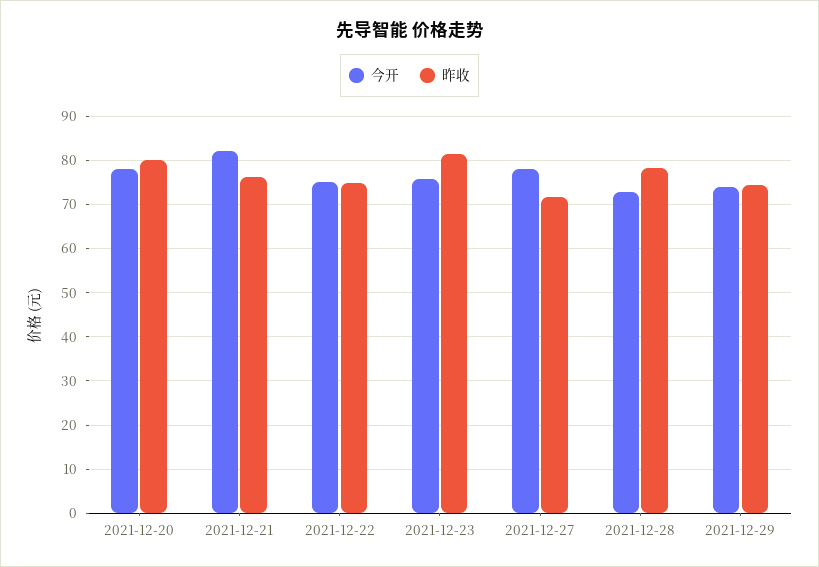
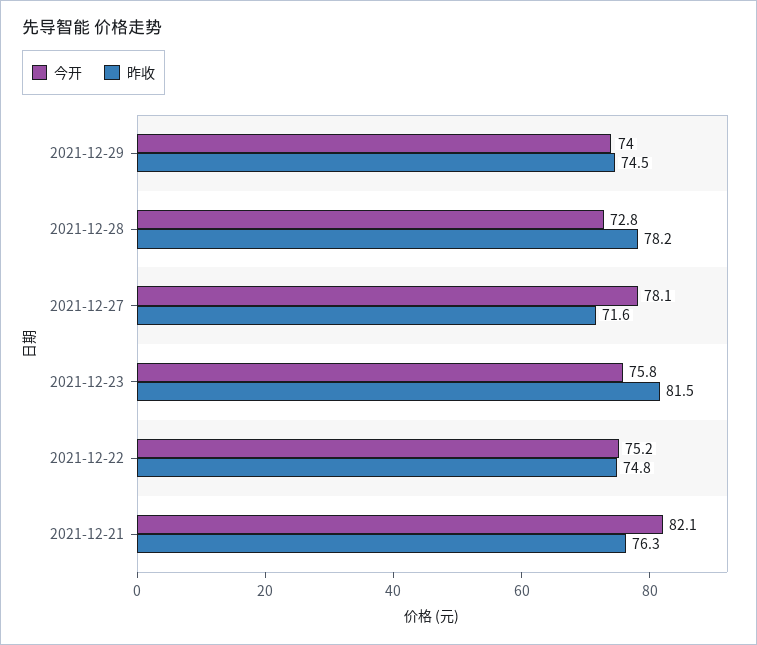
今开, 2021-12-20: 78 -> none
昨收, 2021-12-20: 80 -> none

